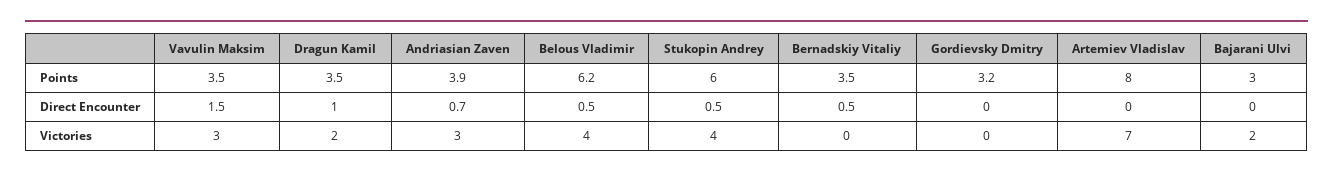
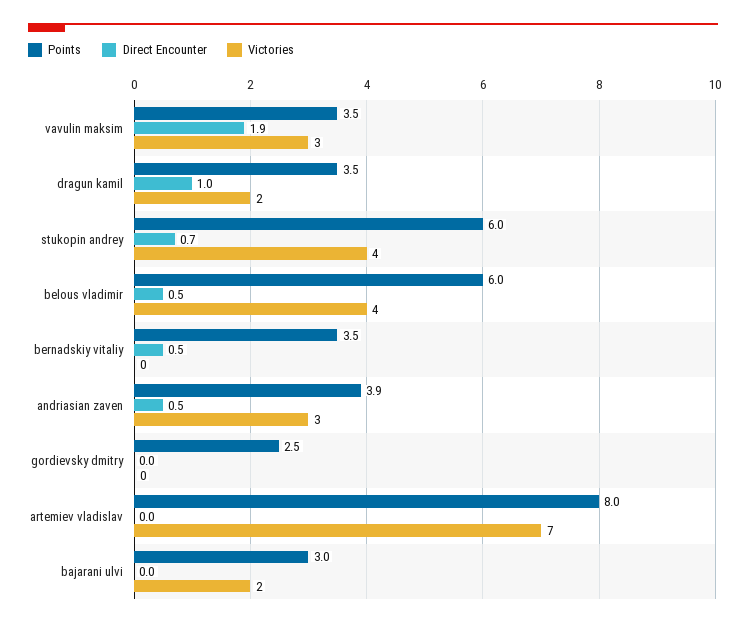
Points, Belous Vladimir: 6.2 -> 6
Points, Gordievsky Dmitry: 3.2 -> 2.5
Direct Encounter, Vavulin Maksim: 1.5 -> 1.9
Direct Encounter, Andriasian Zaven: 0.7 -> 0.5
Direct Encounter, Stukopin Andrey: 0.5 -> 0.7

